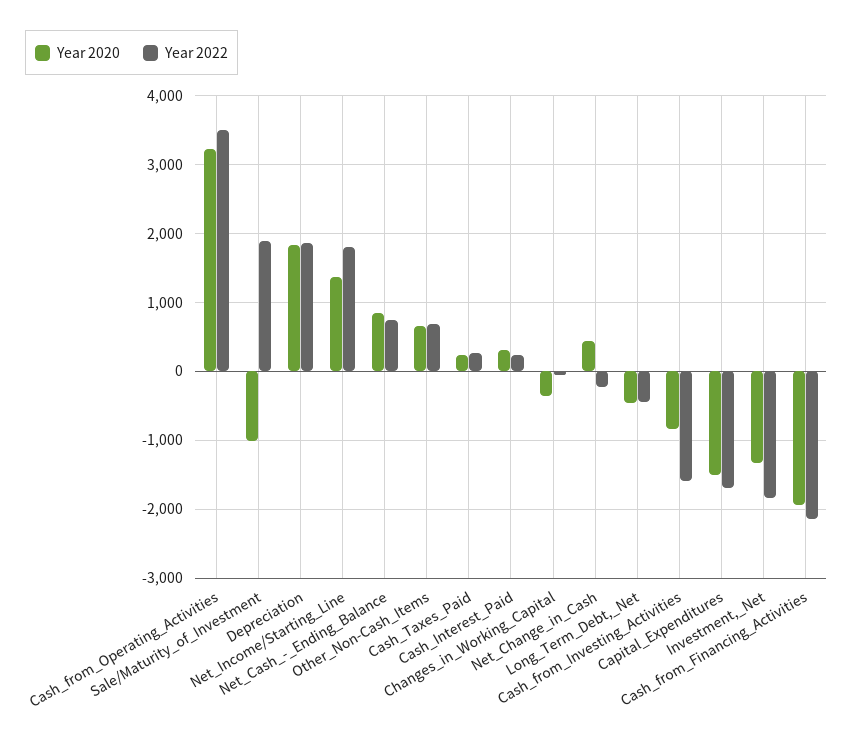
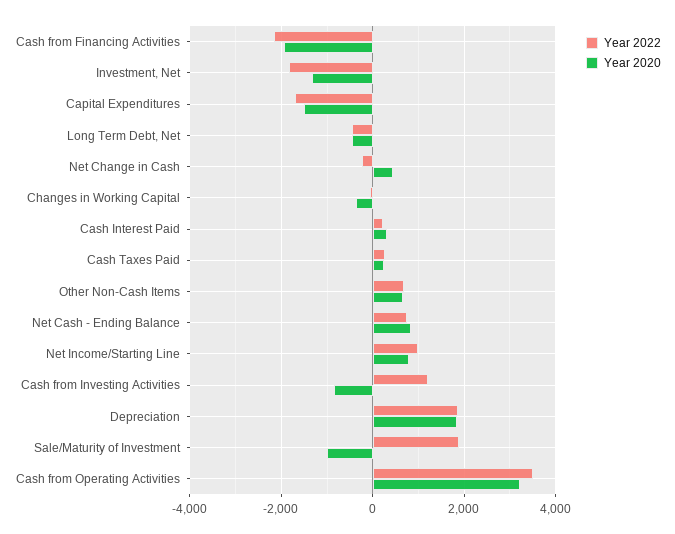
Year 2020, Net_Income/Starting_Line: 1400 -> 800
Year 2022, Net_Income/Starting_Line: 1800 -> 1000
Year 2022, Cash_from_Investing_Activities: -1600 -> 1200

